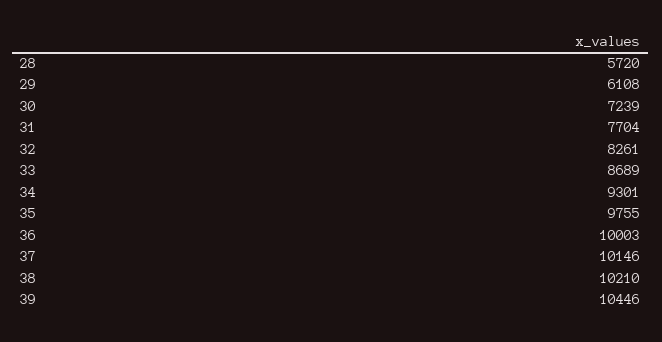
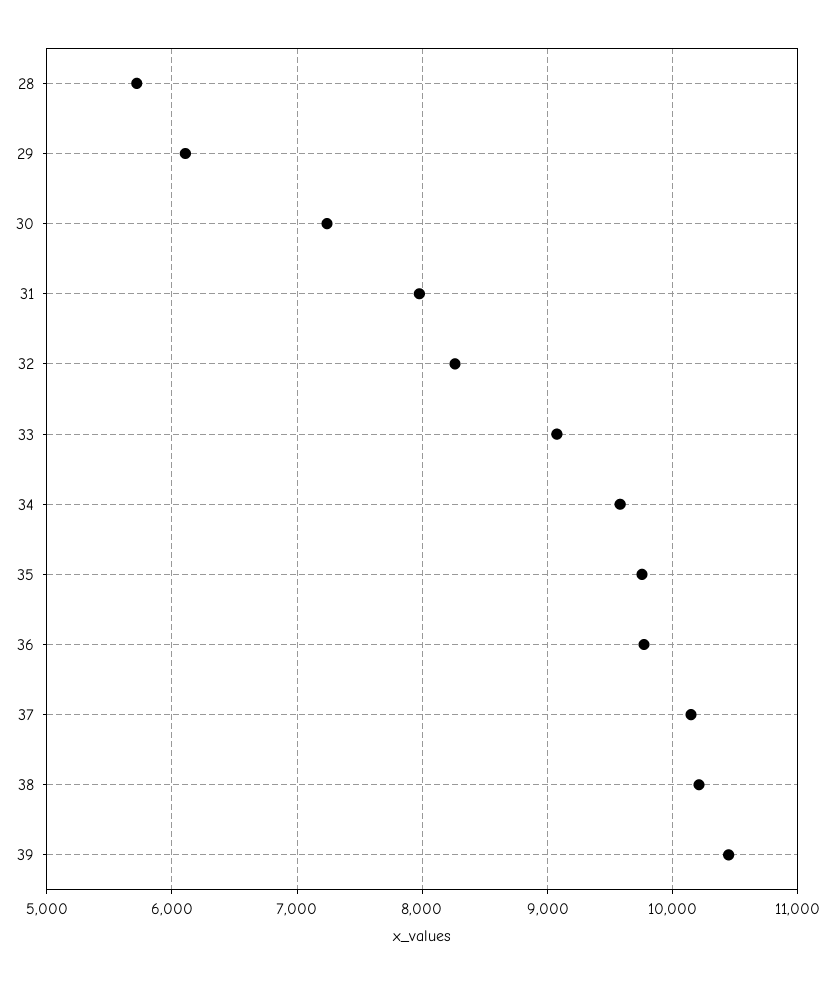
31: 7704 -> 8000
33: 8689 -> 9100
34: 9301 -> 9600
36: 10003 -> 9800

